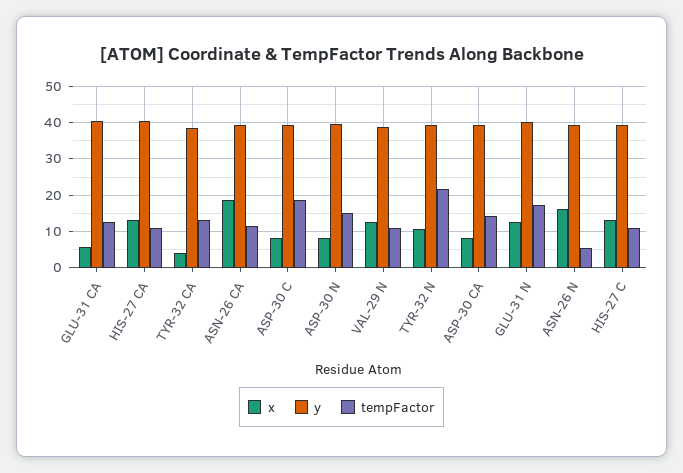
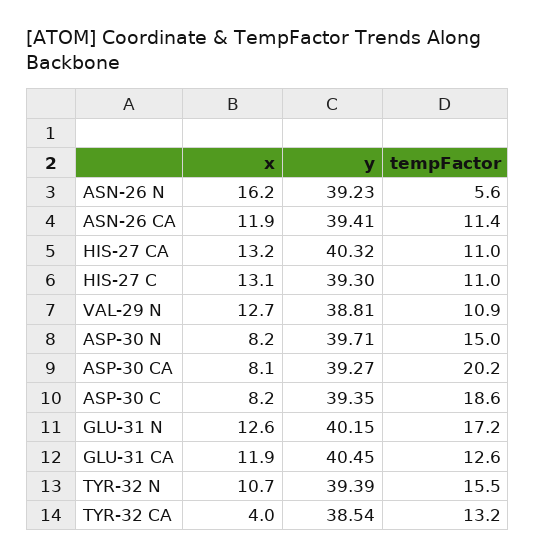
x, GLU-31 CA: 6 -> 11.9
x, ASN-26 CA: 18 -> 11.9
tempFactor, TYR-32 N: 22 -> 15.5
tempFactor, ASP-30 CA: 14 -> 20.2

